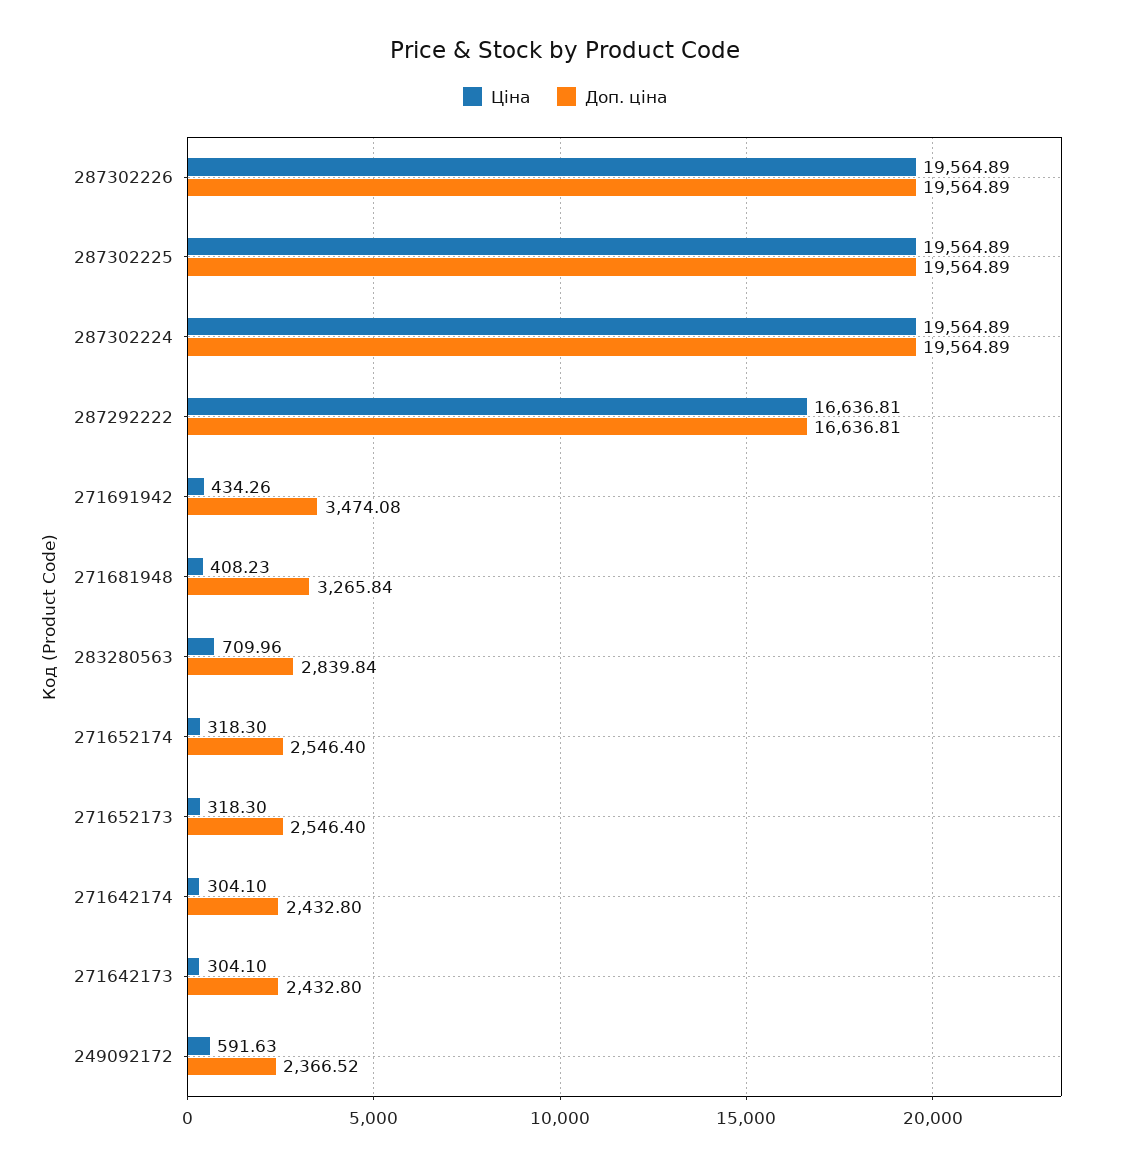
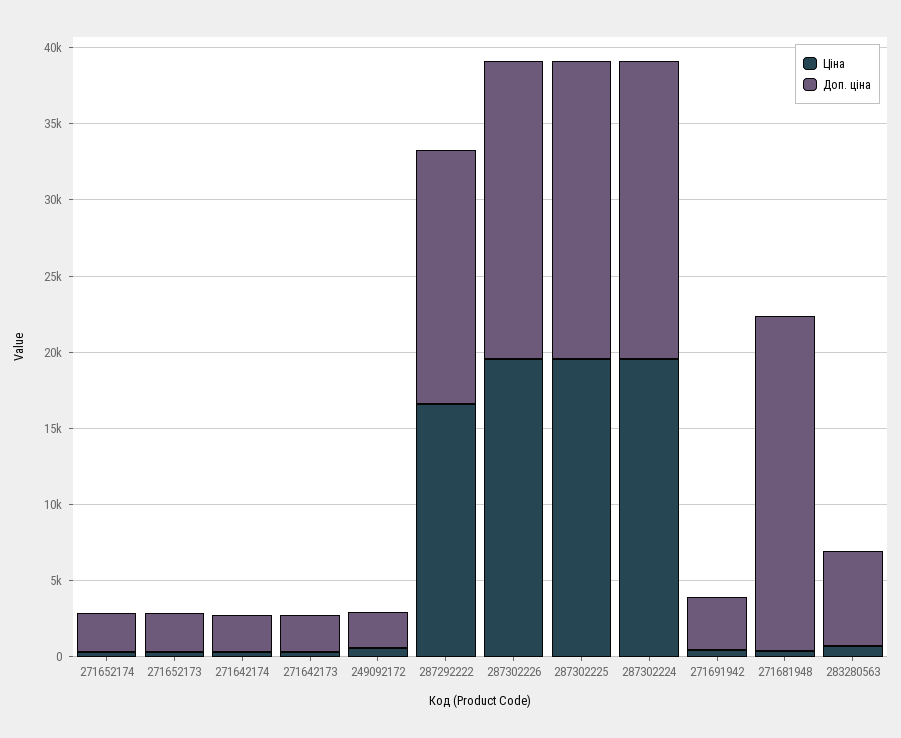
Доп. ціна, 271681948: 3265.84 -> 22000
Доп. ціна, 283280563: 2839.84 -> 6000

